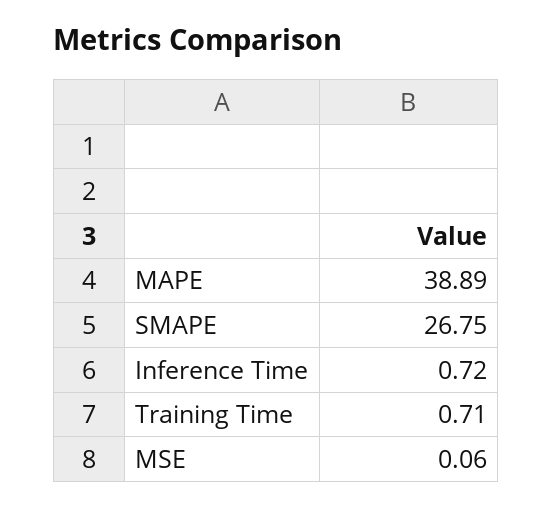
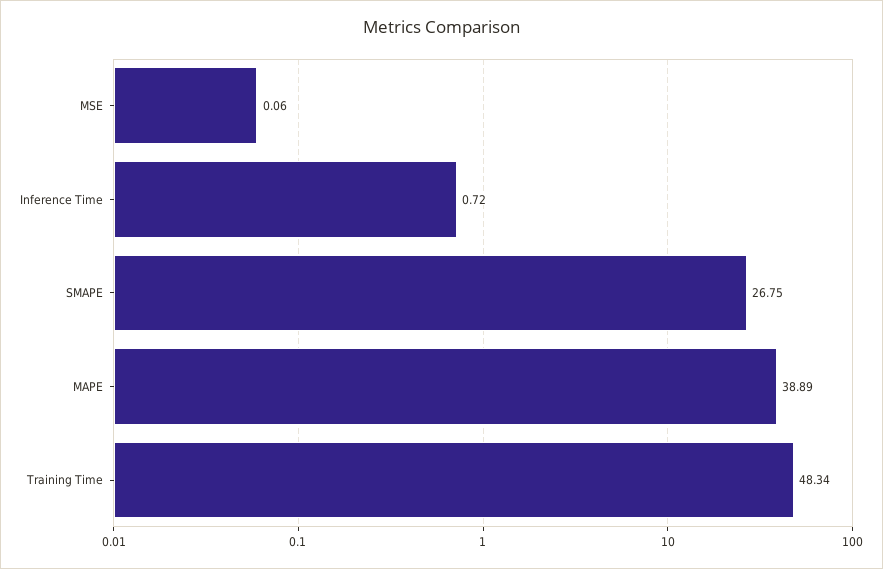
Training Time: 0.71 -> 48.34

